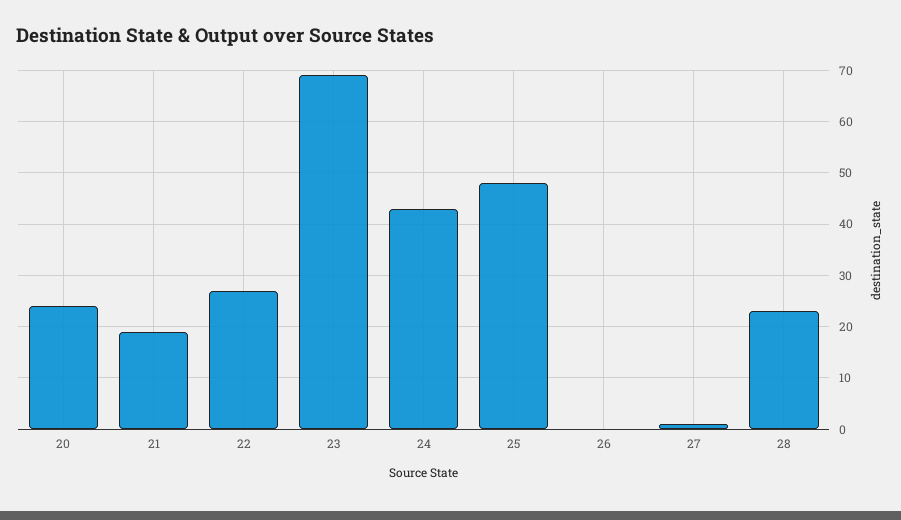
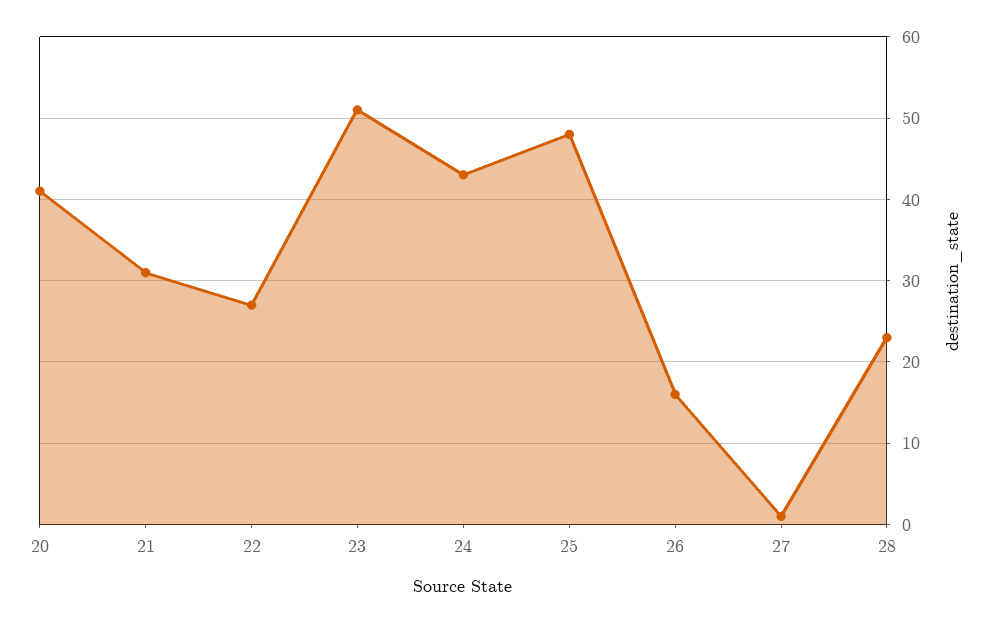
20: 25 -> 41
21: 20 -> 31
23: 70 -> 51
26: 0 -> 16

